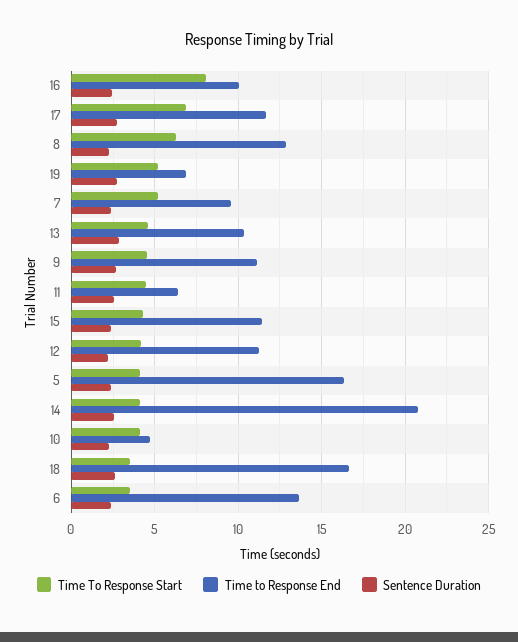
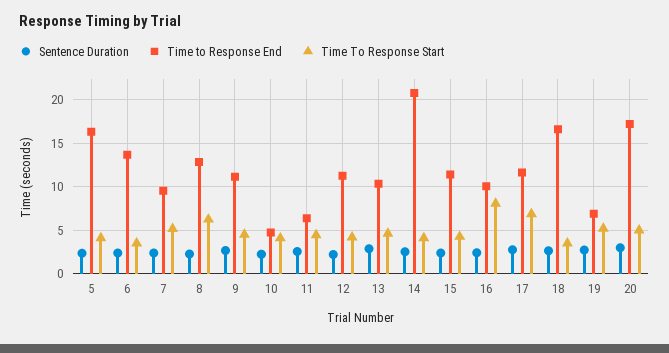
Sentence Duration, 20: none -> 3
Time to Response End, 20: none -> 17
Time To Response Start, 20: none -> 5

